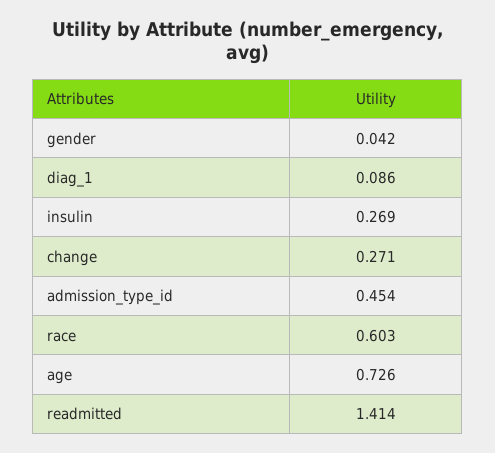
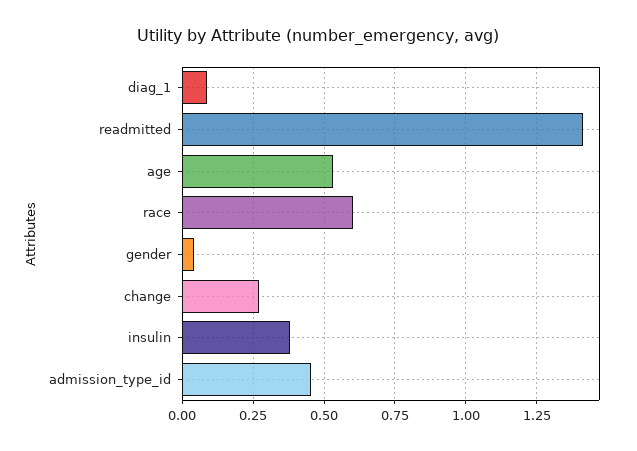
insulin: 0.269 -> 0.375
age: 0.726 -> 0.525

